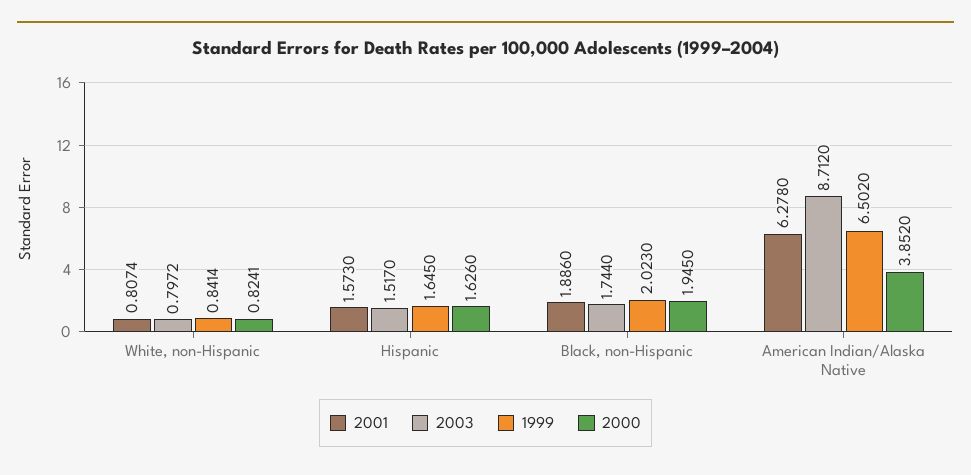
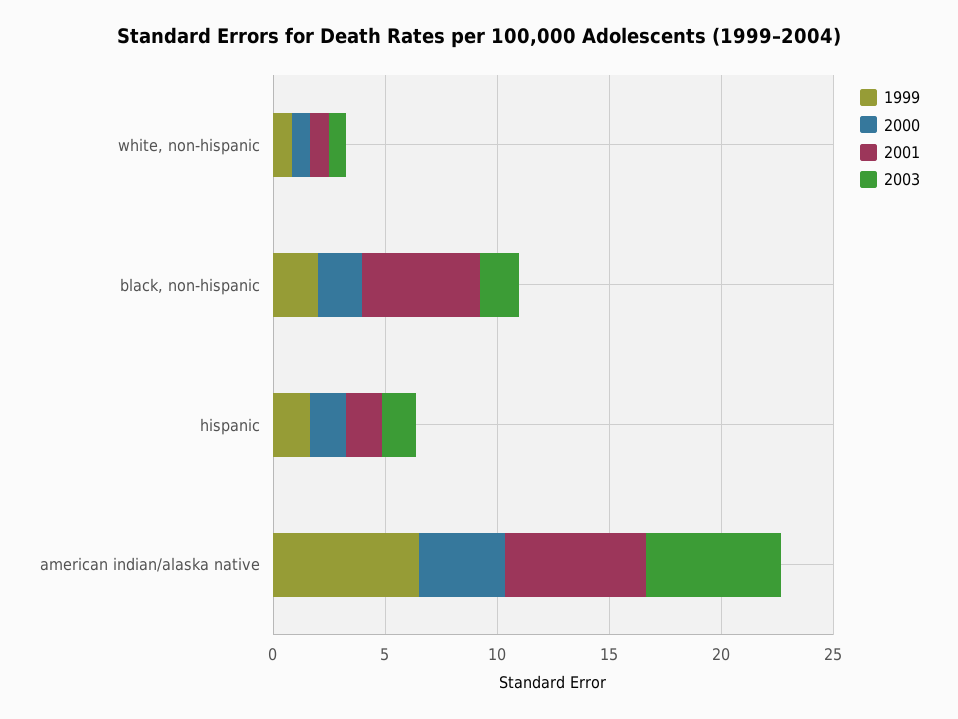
2001, Black, non-Hispanic: 1.886 -> 5
2003, American Indian/Alaska Native: 8.712 -> 6

